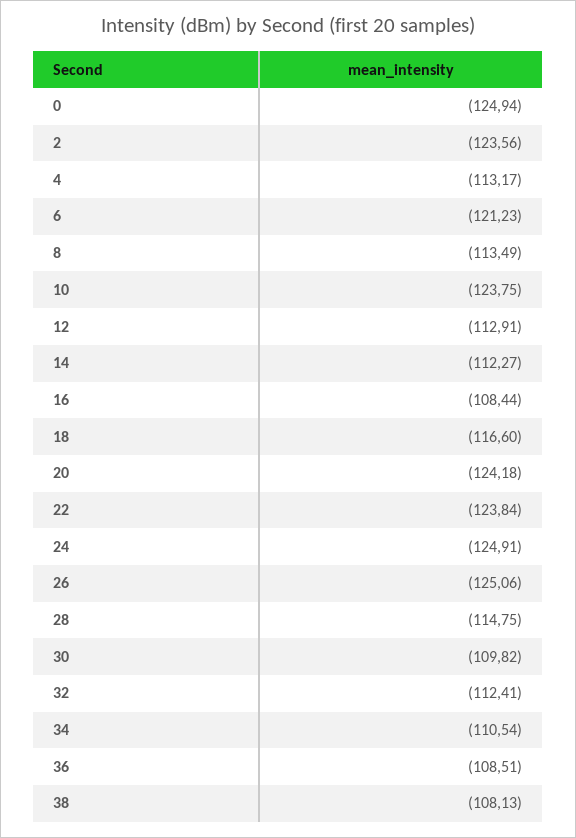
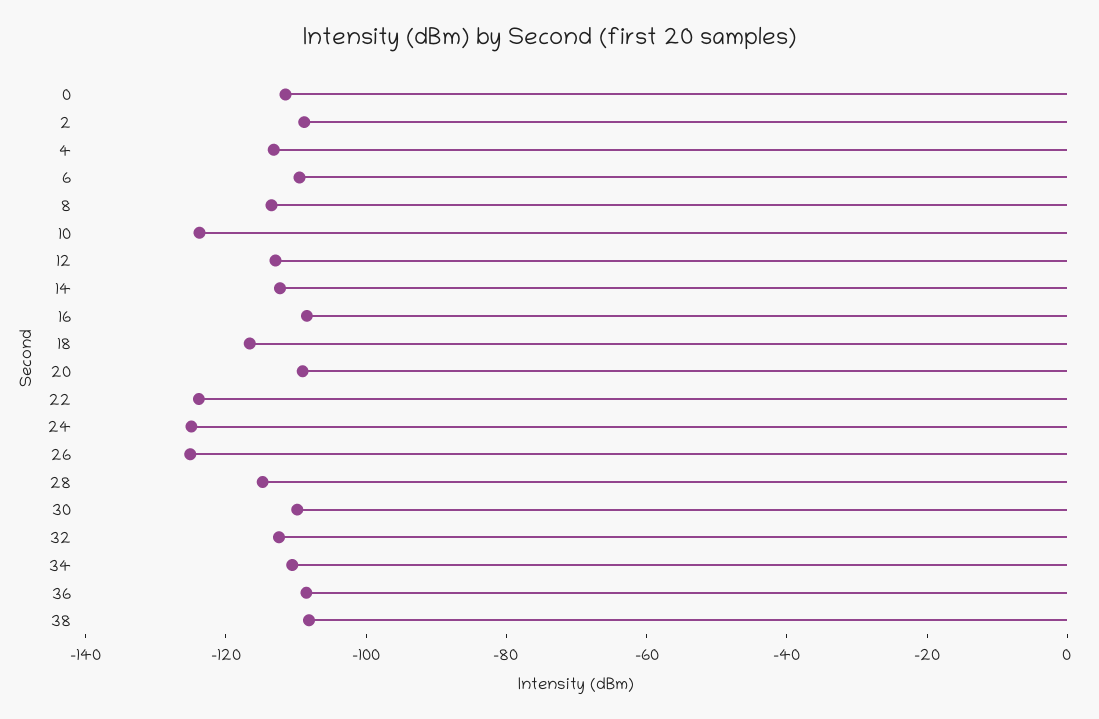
0: -124.94 -> -110
2: -123.56 -> -110
6: -121.23 -> -110
20: -124.18 -> -110

